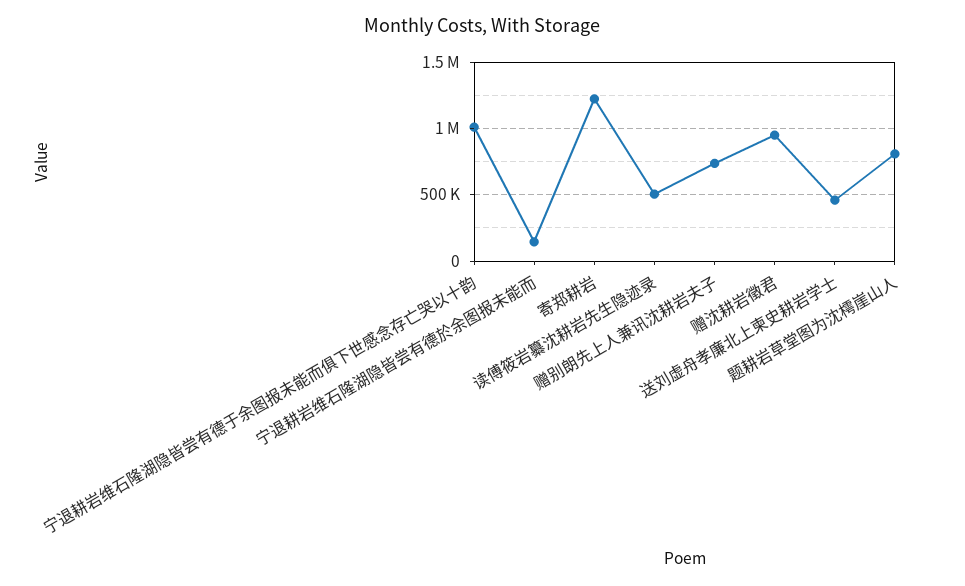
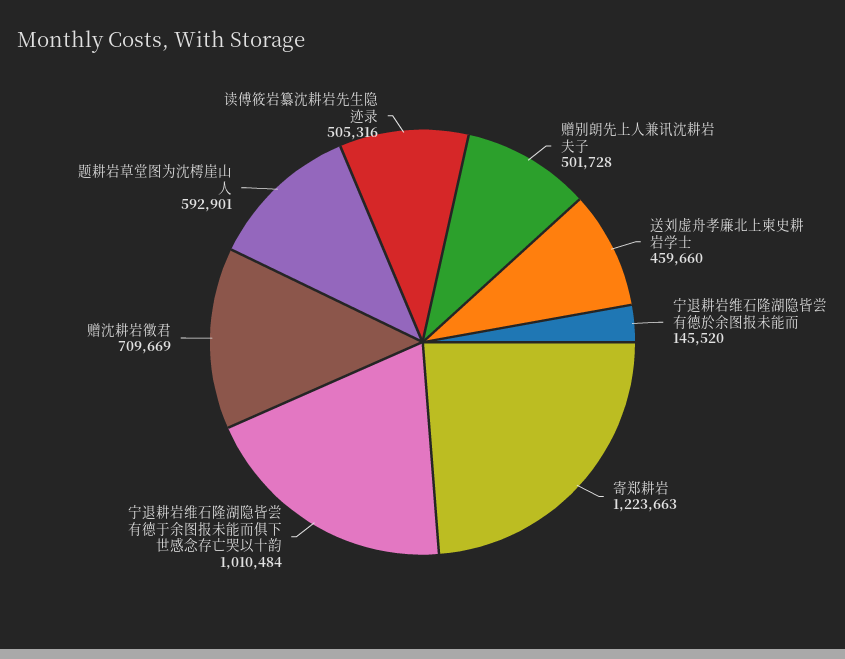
赠别朗先上人兼讯沈耕岩夫子: 750000 -> 501728
赠沈耕岩徵君: 950000 -> 709669
题耕岩草堂图为沈樗崖山人: 800000 -> 592901

